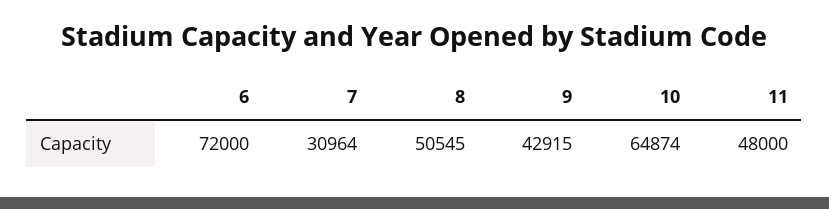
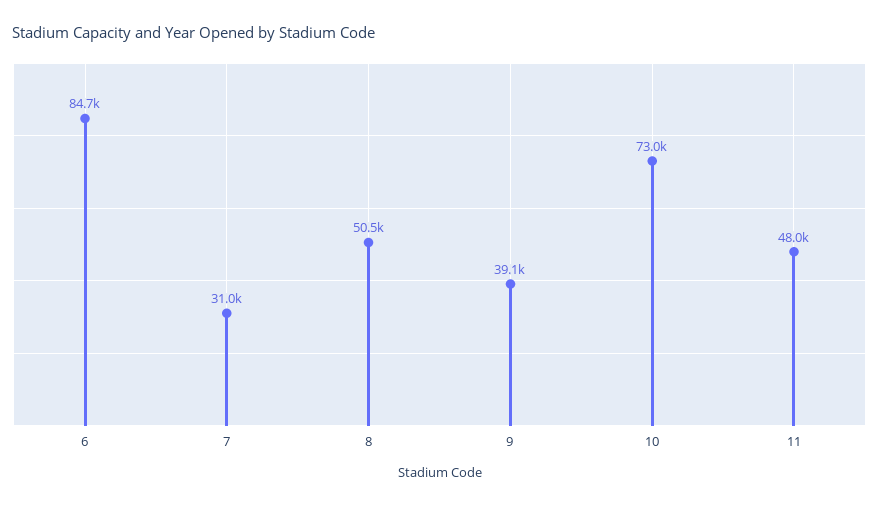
6: 72000 -> 84700
9: 42915 -> 39100
10: 64874 -> 73000

